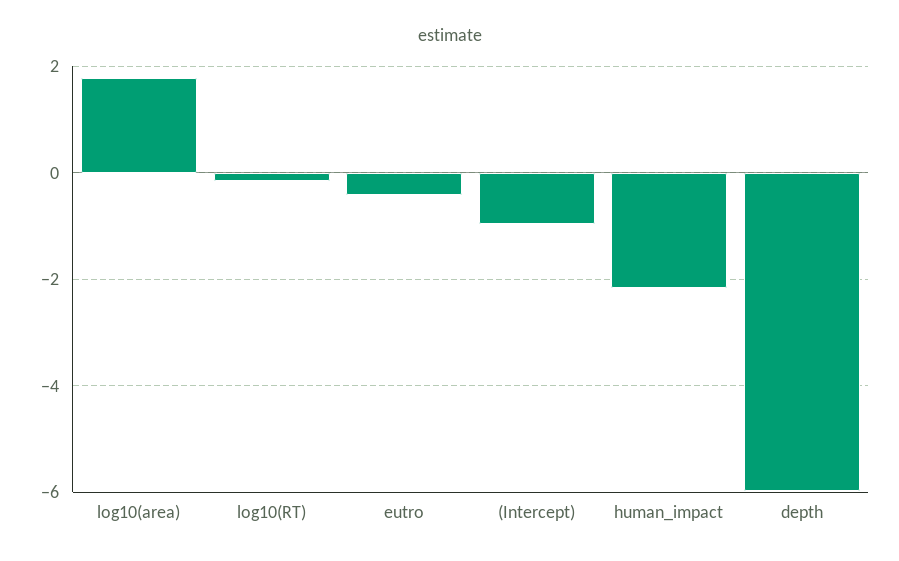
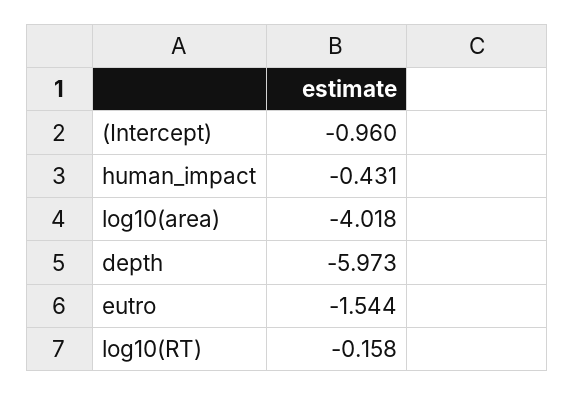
log10(area): 1.8 -> -4.018
eutro: -0.4 -> -1.544
human_impact: -2.2 -> -0.431

